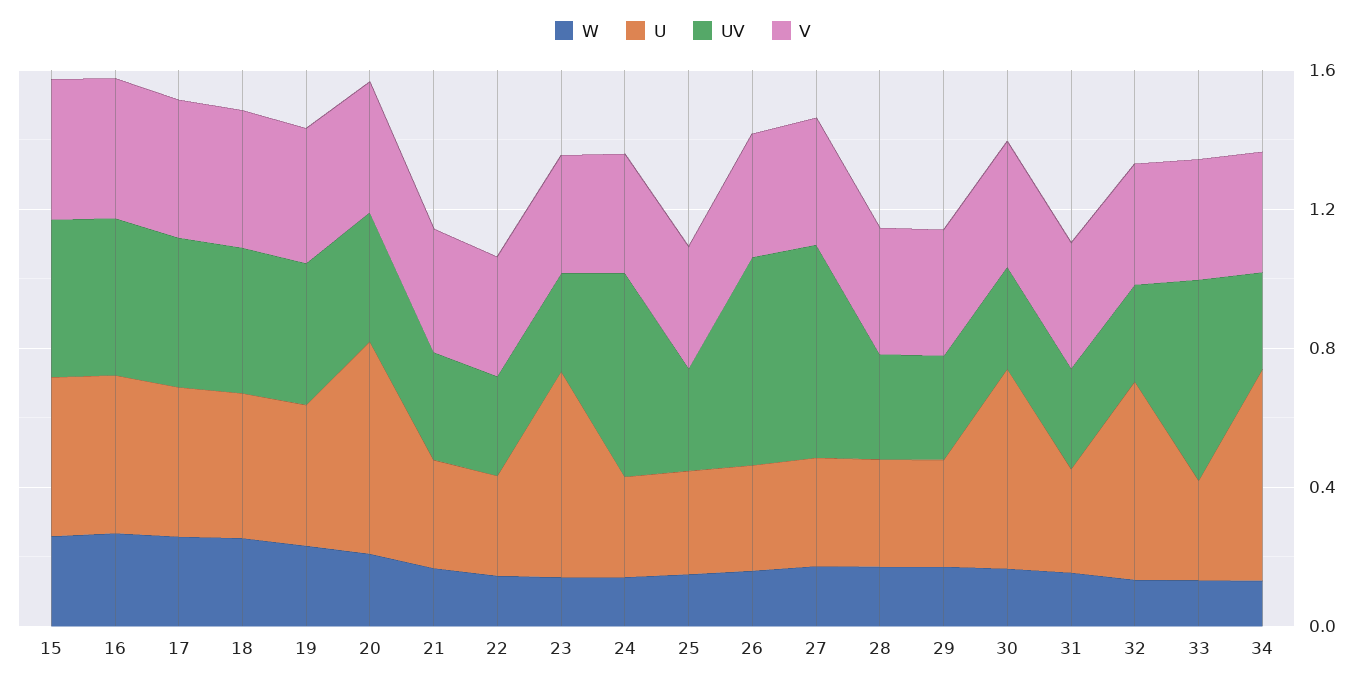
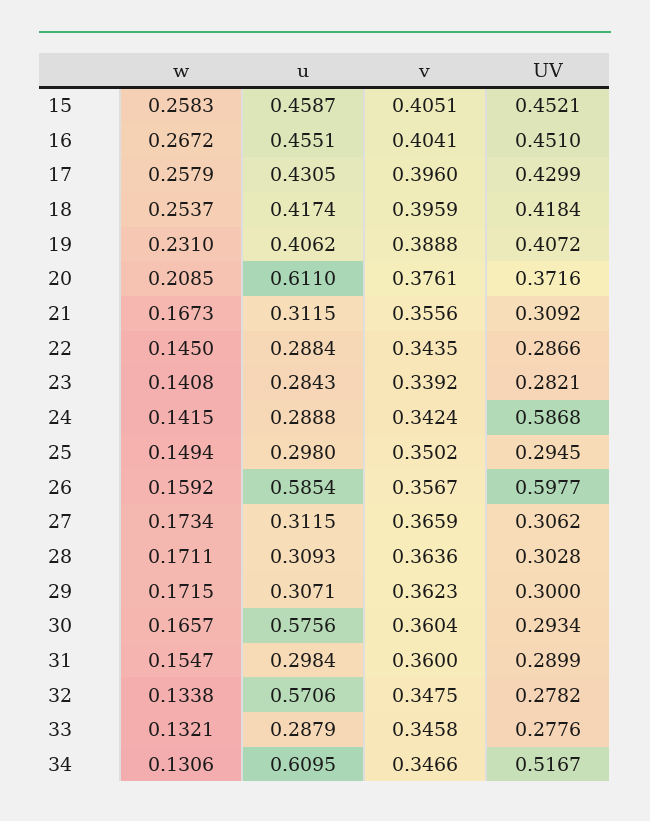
U, 23: 0.6 -> 0.2843
U, 26: 0.3 -> 0.5854
UV, 27: 0.6 -> 0.3062
UV, 33: 0.6 -> 0.2776
UV, 34: 0.3 -> 0.5167

